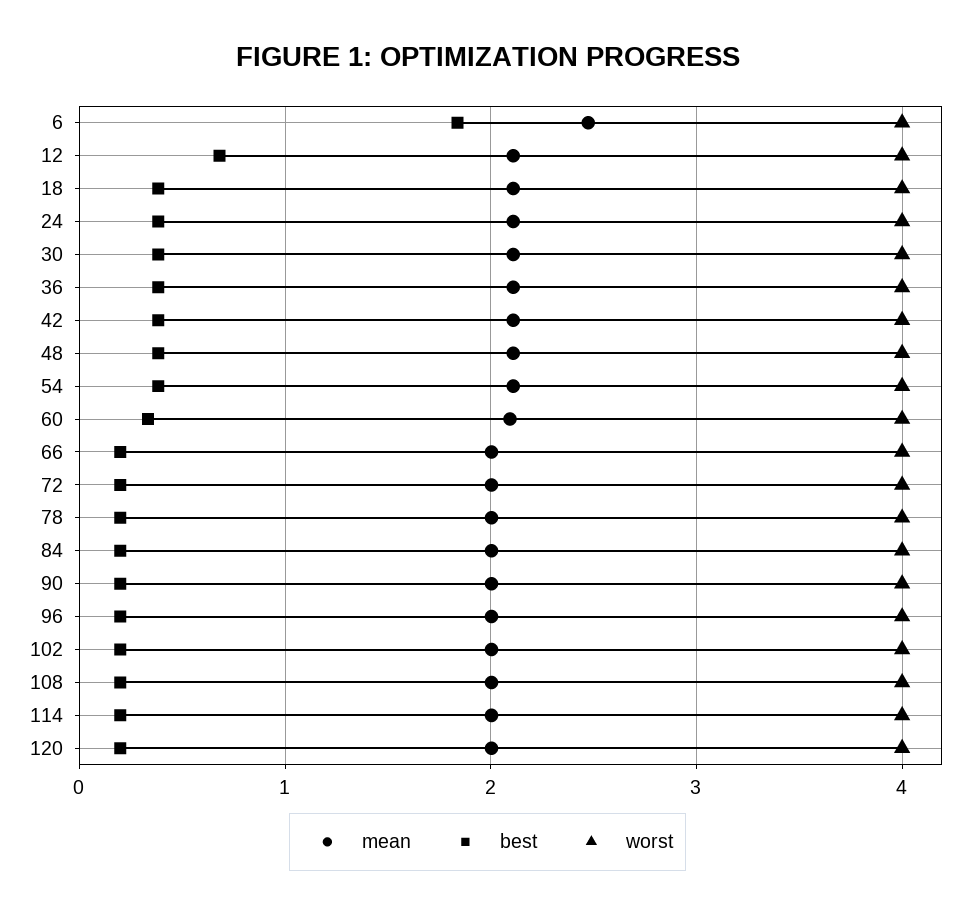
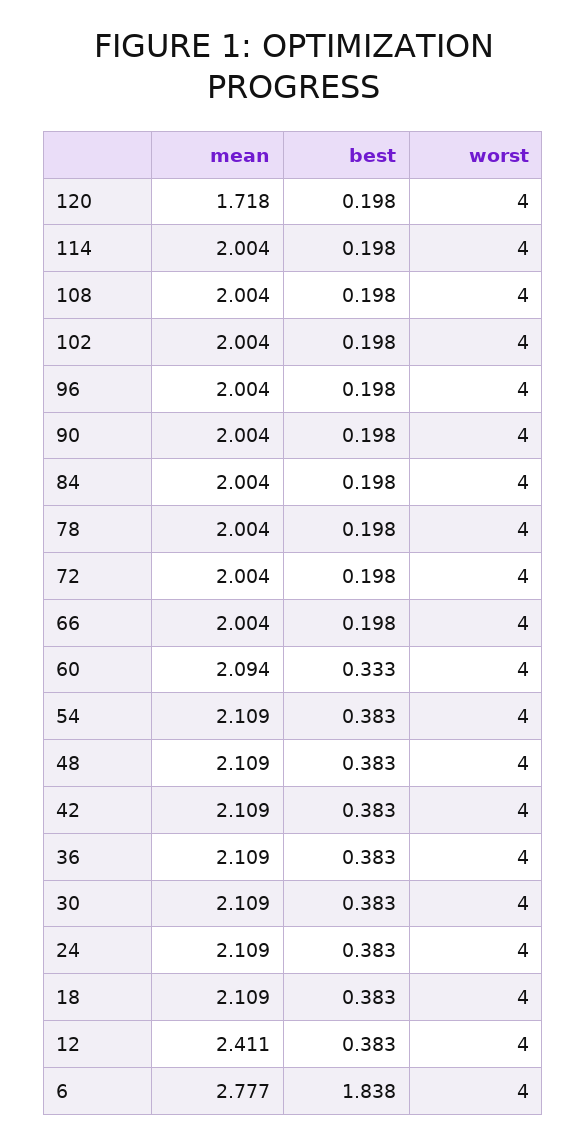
mean, 6: 2.5 -> 2.777
mean, 12: 2.1 -> 2.411
best, 12: 0.7 -> 0.383
mean, 120: 2 -> 1.718

